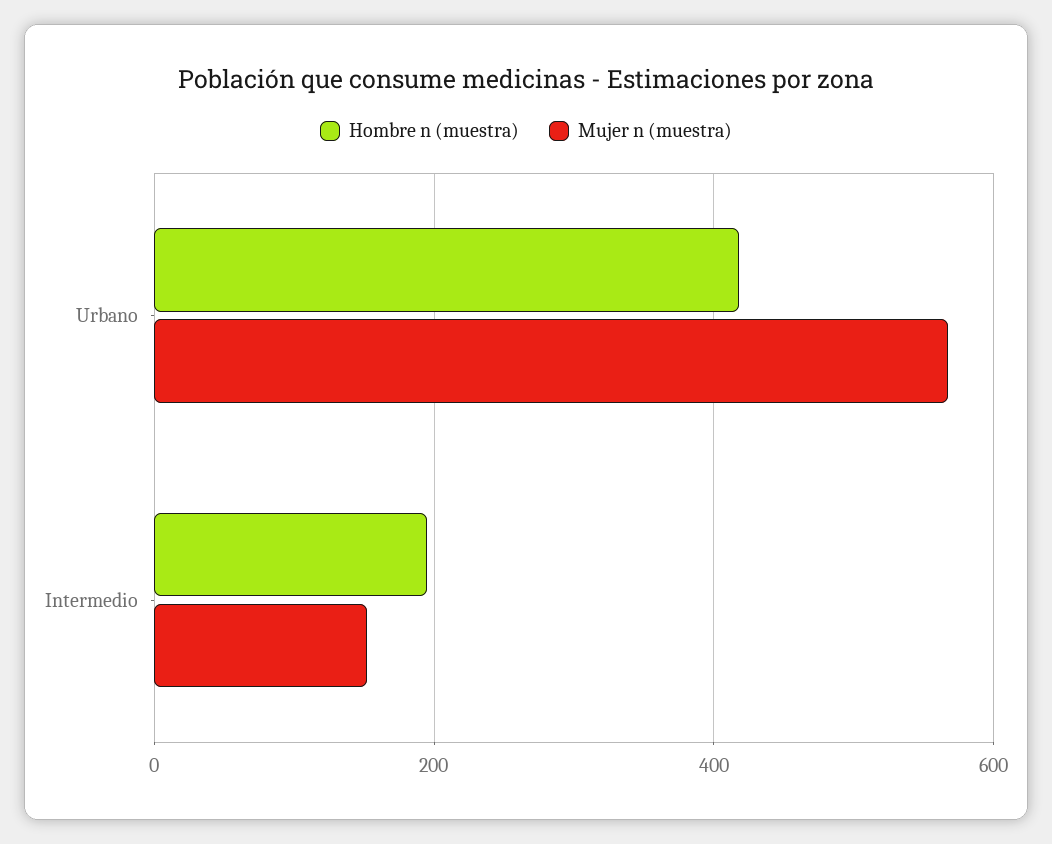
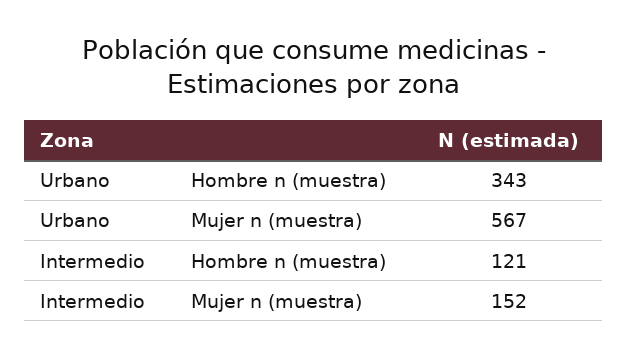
Hombre n (muestra), Urbano: 420 -> 343
Hombre n (muestra), Intermedio: 200 -> 121

